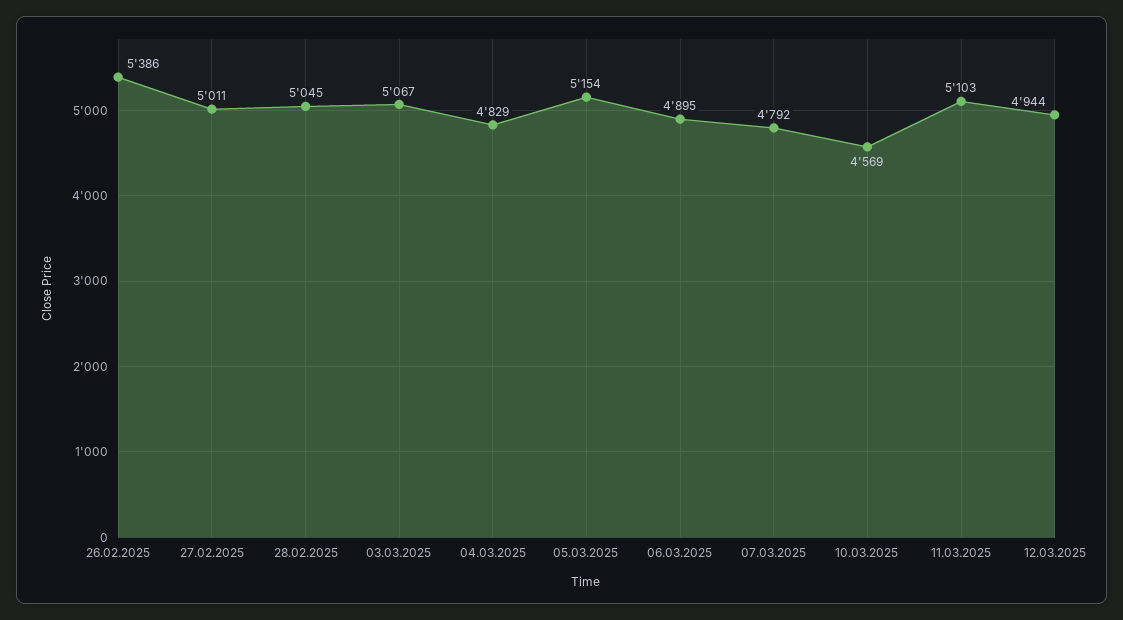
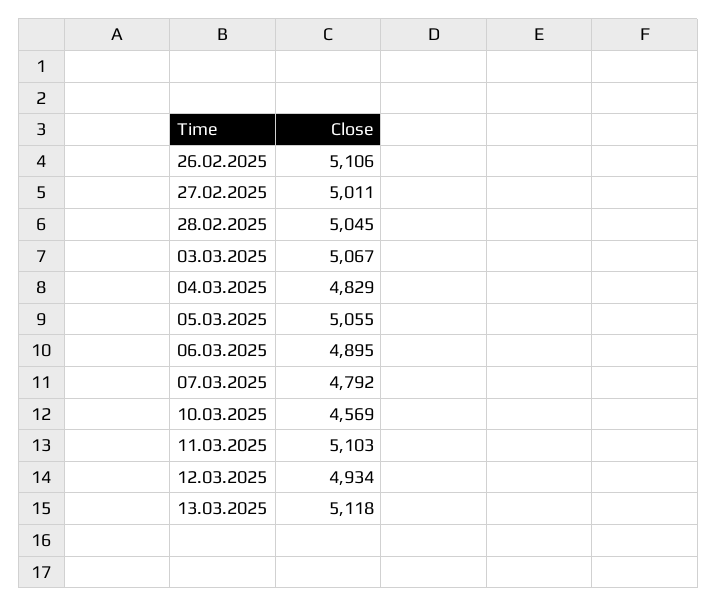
26.02.2025: 5386 -> 5106
05.03.2025: 5154 -> 5055
12.03.2025: 4944 -> 4934
13.03.2025: none -> 5118

